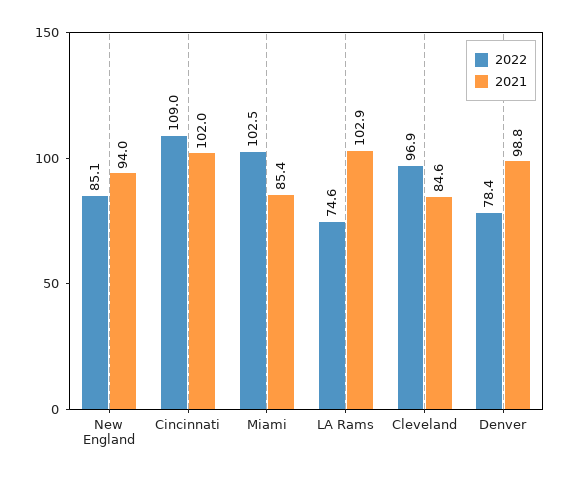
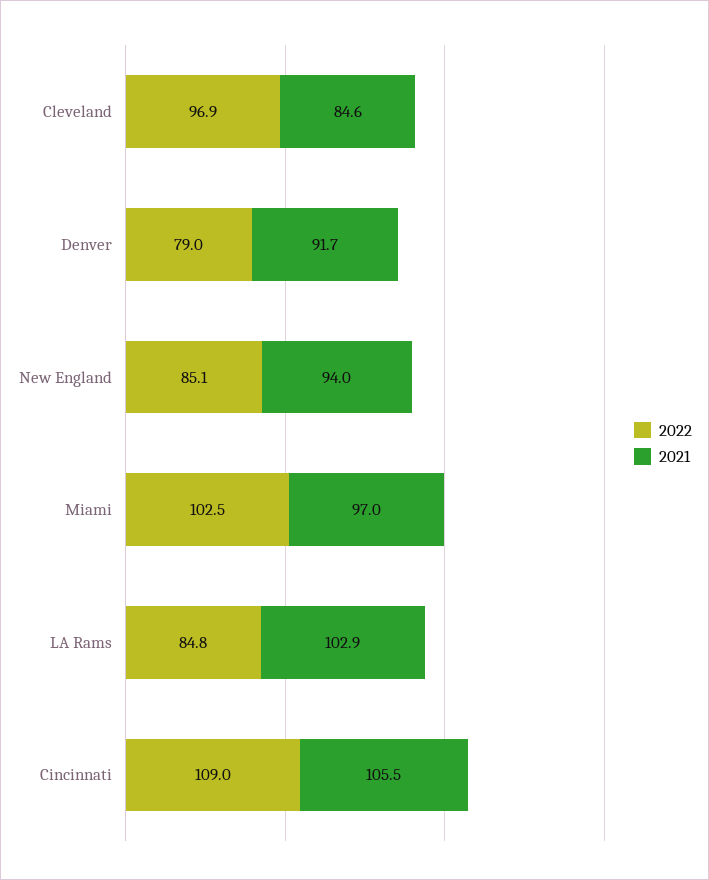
2021, Cincinnati: 102 -> 105.5
2021, Miami: 85.4 -> 97
2022, LA Rams: 74.6 -> 84.8
2022, Denver: 78.4 -> 79
2021, Denver: 98.8 -> 91.7

